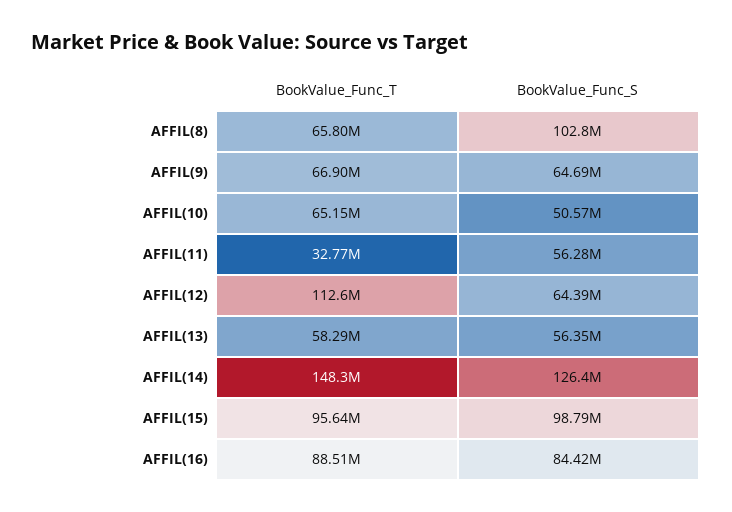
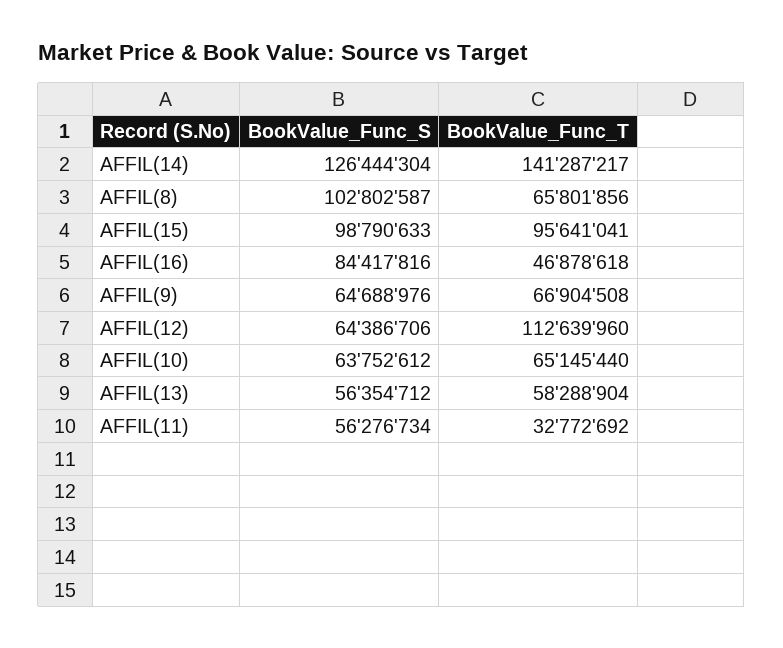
BookValue_Func_S, AFFIL(10): 50570000 -> 63752612
BookValue_Func_T, AFFIL(14): 148300000 -> 141287217
BookValue_Func_T, AFFIL(16): 88510000 -> 46878618

